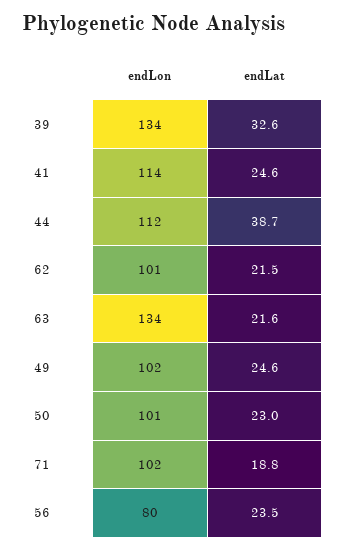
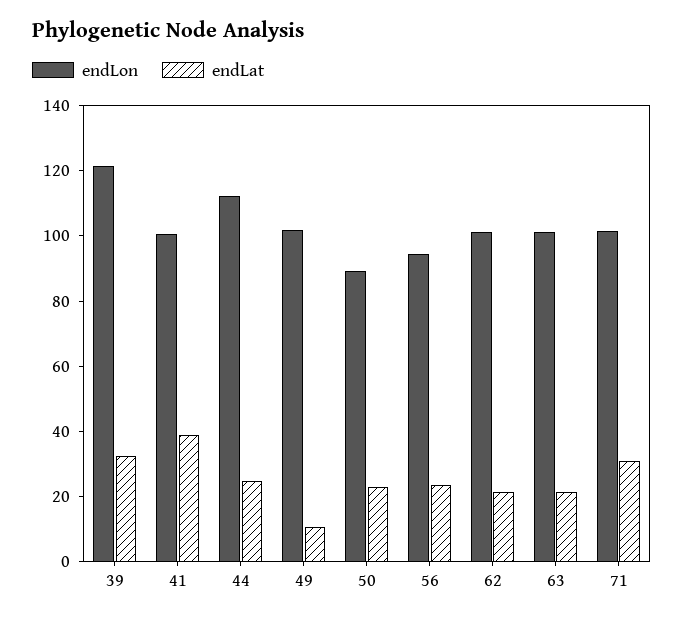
endLon, 39: 134 -> 120
endLon, 41: 114 -> 100
endLat, 41: 24.6 -> 40
endLat, 44: 38.7 -> 25
endLon, 63: 134 -> 100
endLat, 49: 24.6 -> 10
endLon, 50: 101 -> 90
endLat, 71: 18.8 -> 30
endLon, 56: 80 -> 95

